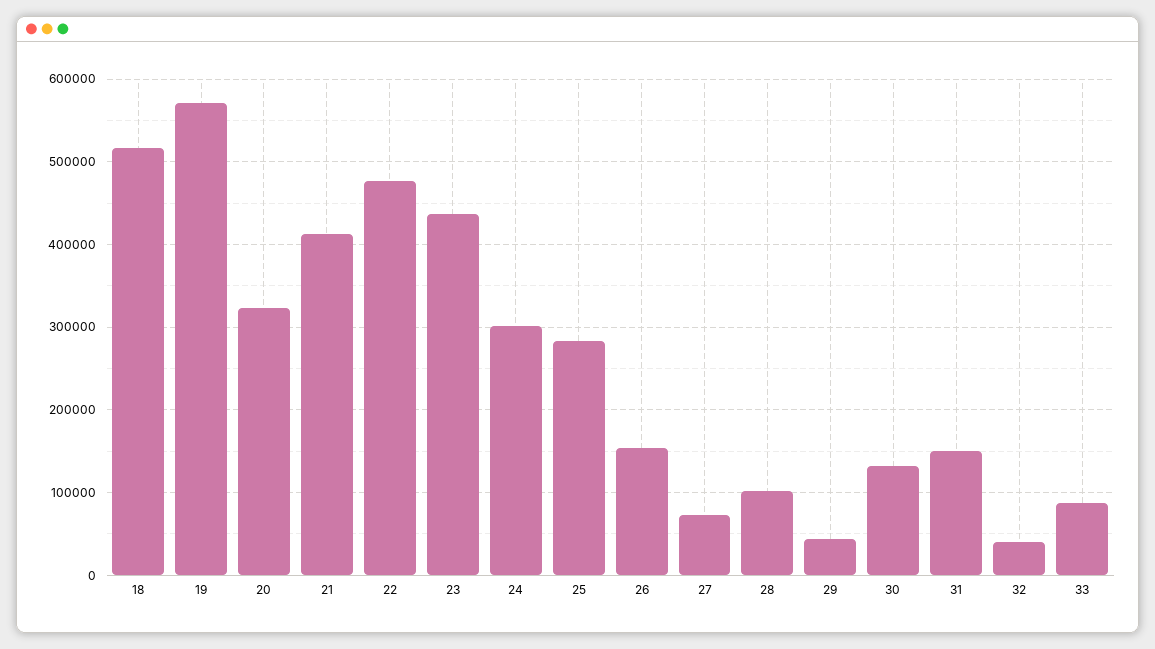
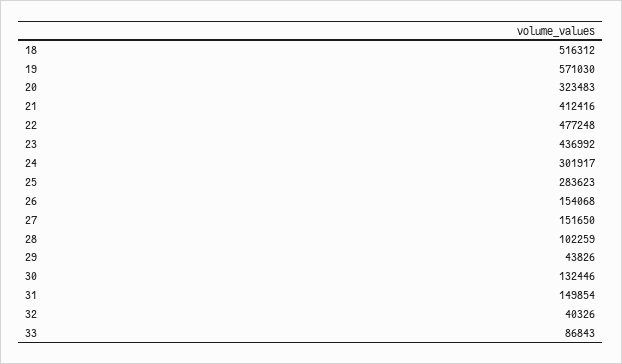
27: 70000 -> 151650

